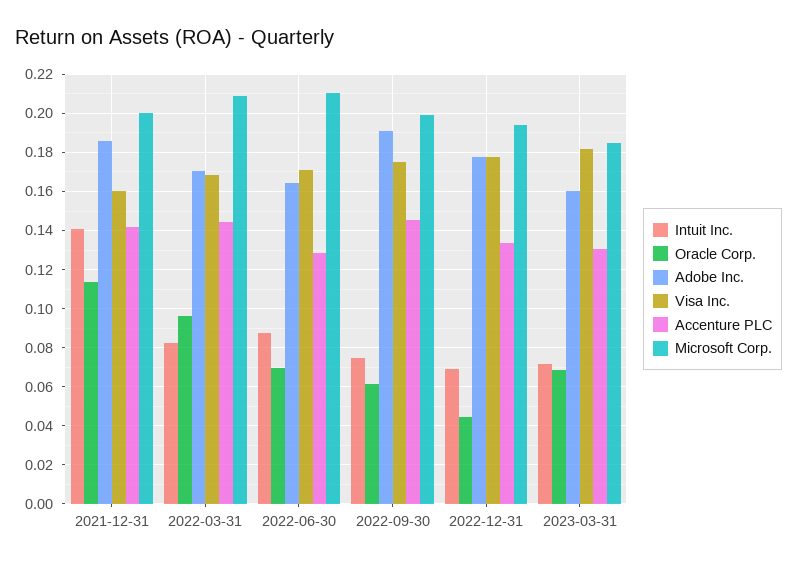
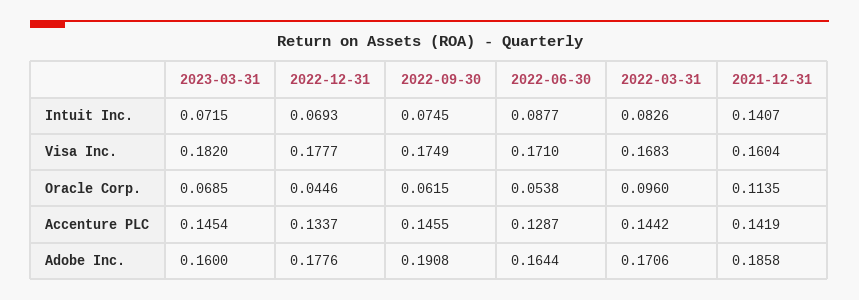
Microsoft Corp., 2021-12-31: 0.2 -> none
Microsoft Corp., 2022-03-31: 0.21 -> none
Oracle Corp., 2022-06-30: 0.07 -> 0.0538
Microsoft Corp., 2022-06-30: 0.21 -> none
Microsoft Corp., 2022-09-30: 0.2 -> none
Microsoft Corp., 2022-12-31: 0.195 -> none
Accenture PLC, 2023-03-31: 0.13 -> 0.1454
Microsoft Corp., 2023-03-31: 0.185 -> none

